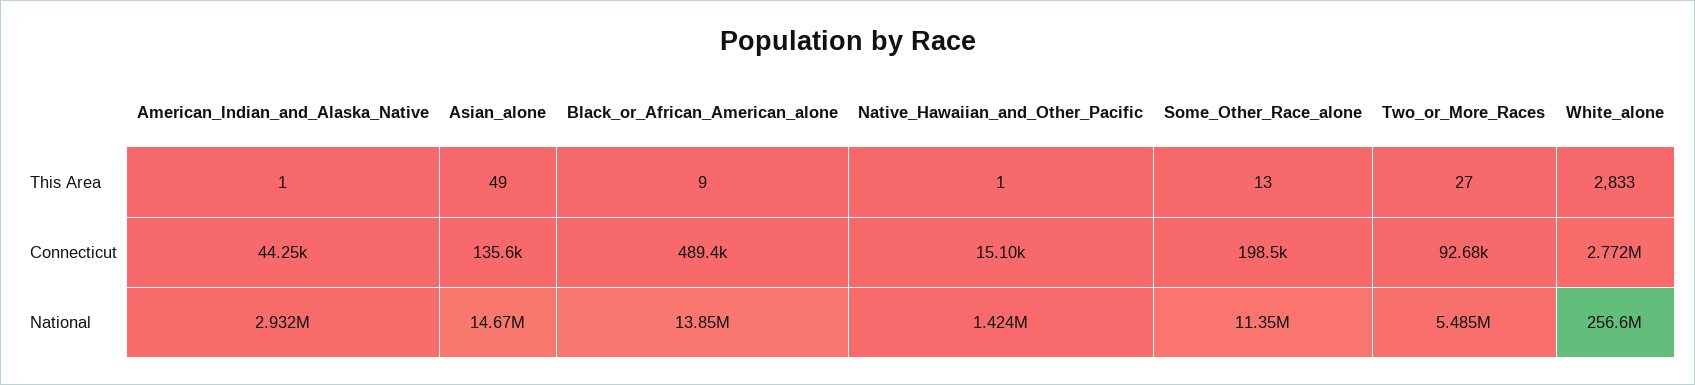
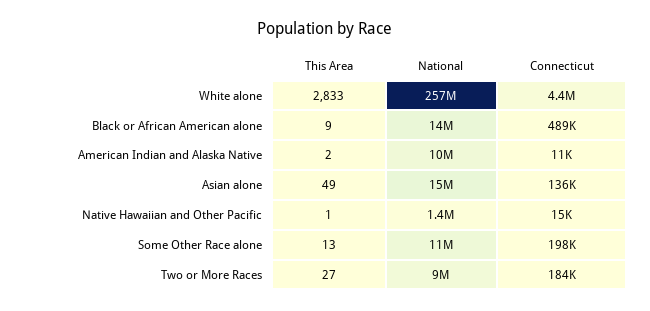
American_Indian_and_Alaska_Native, This Area: 1 -> 2
American_Indian_and_Alaska_Native, Connecticut: 44250 -> 11000
Two_or_More_Races, Connecticut: 92680 -> 184000
White_alone, Connecticut: 2772000 -> 4400000
American_Indian_and_Alaska_Native, National: 2932000 -> 10000000
Two_or_More_Races, National: 5485000 -> 9000000

